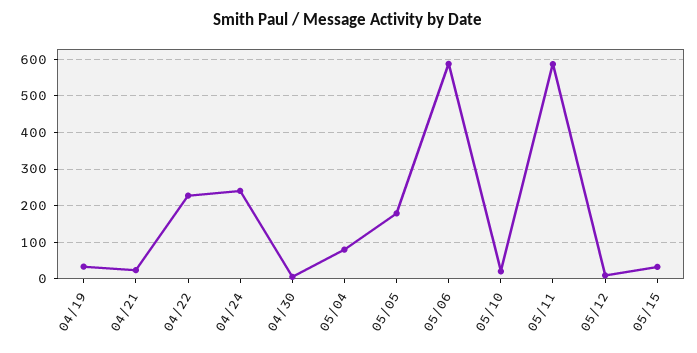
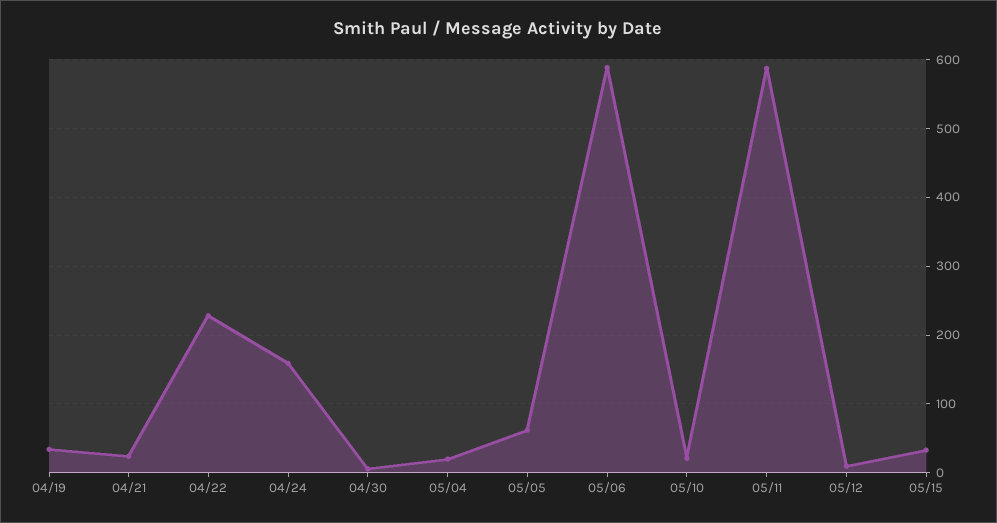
04/24: 240 -> 160
05/04: 80 -> 20
05/05: 180 -> 60

